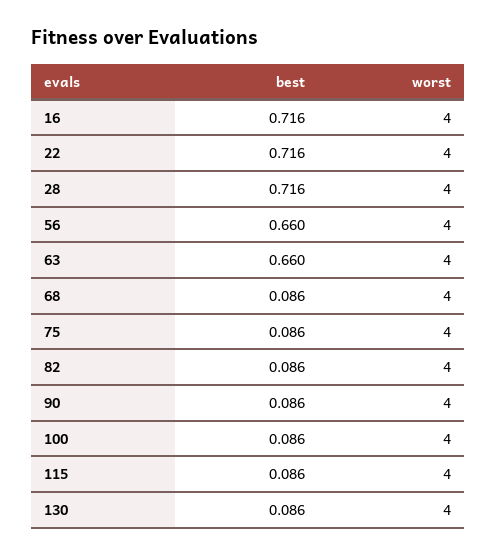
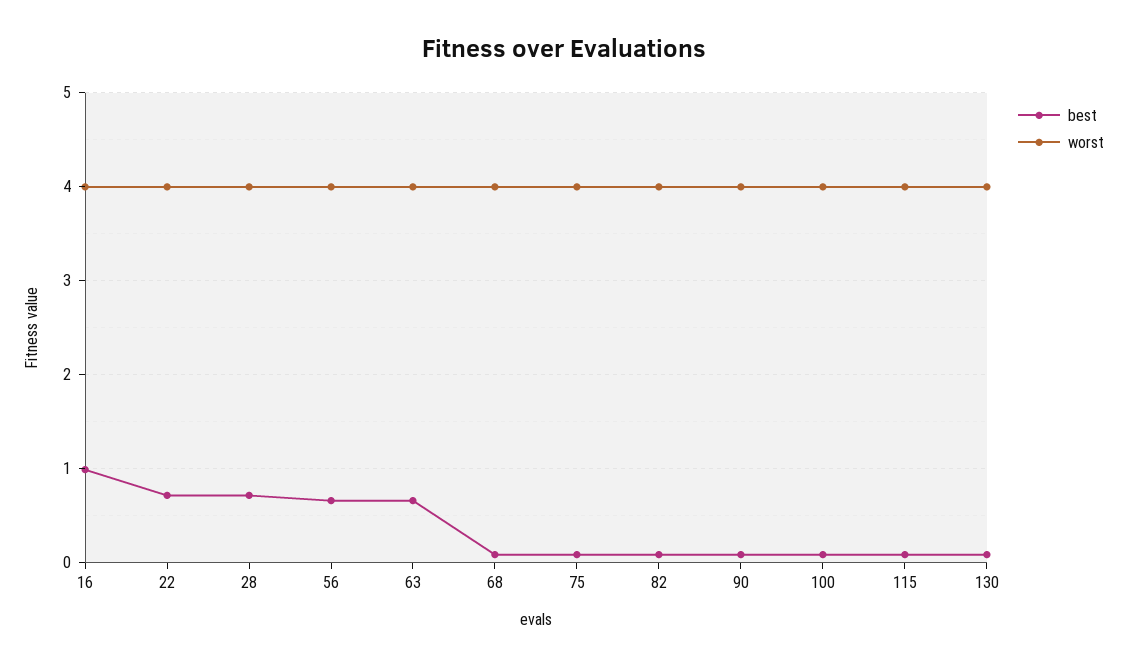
best, 16: 0.716 -> 1

